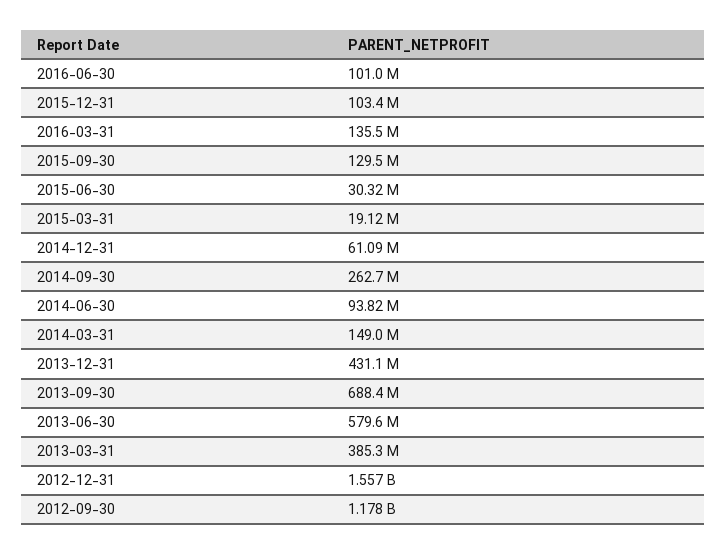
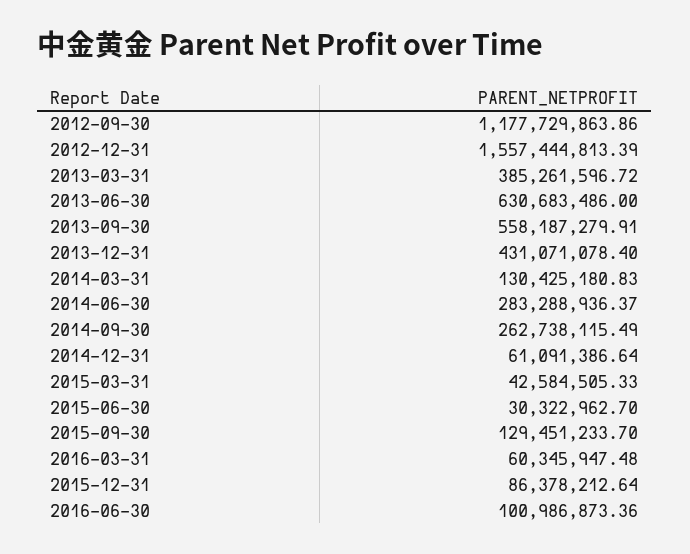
2015-12-31: 103400000 -> 86378212.64
2016-03-31: 135500000 -> 60345947.48
2015-03-31: 19120000 -> 42584505.33
2014-06-30: 93820000 -> 283288936.37
2014-03-31: 149000000 -> 130425180.83
2013-09-30: 688400000 -> 558187279.91
2013-06-30: 579600000 -> 630683486

